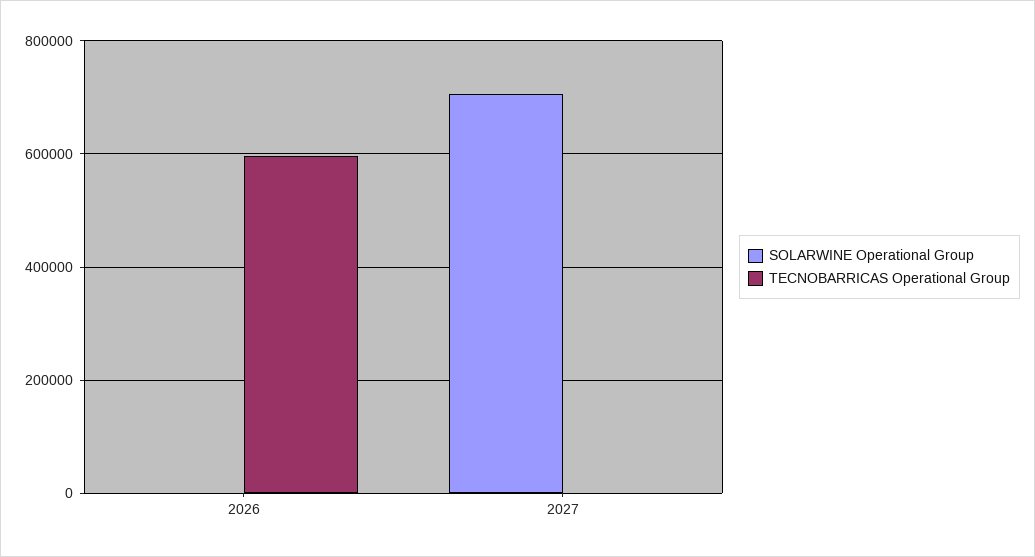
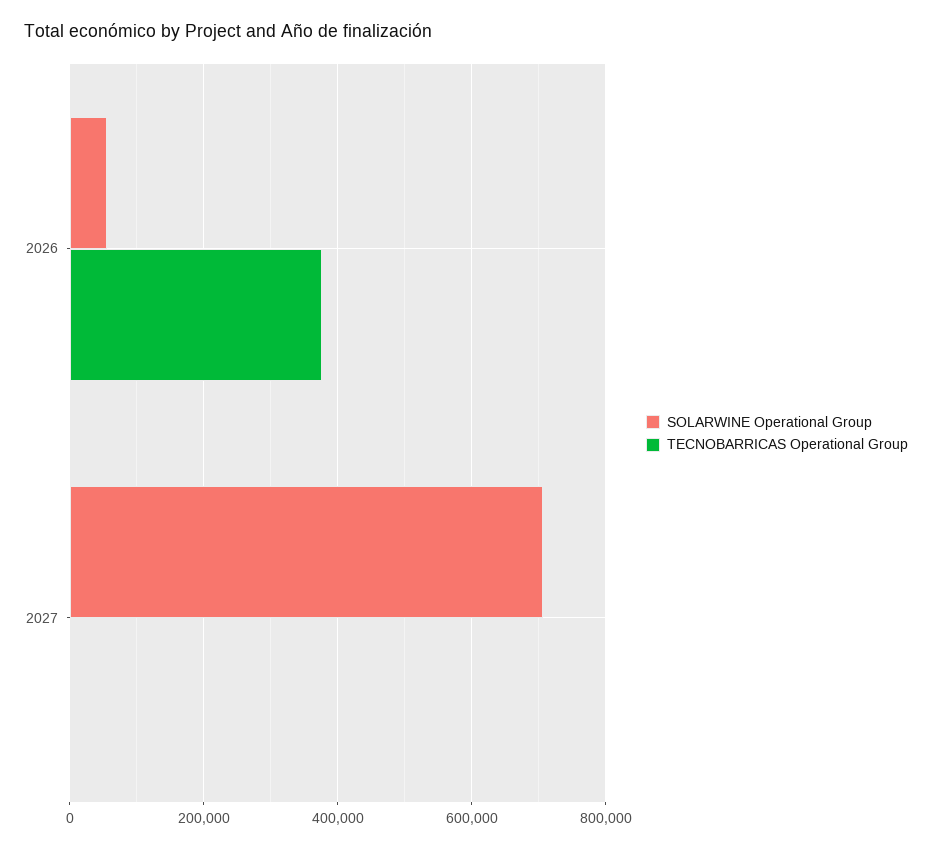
SOLARWINE Operational Group, 2026: 0 -> 60000
TECNOBARRICAS Operational Group, 2026: 600000 -> 380000

